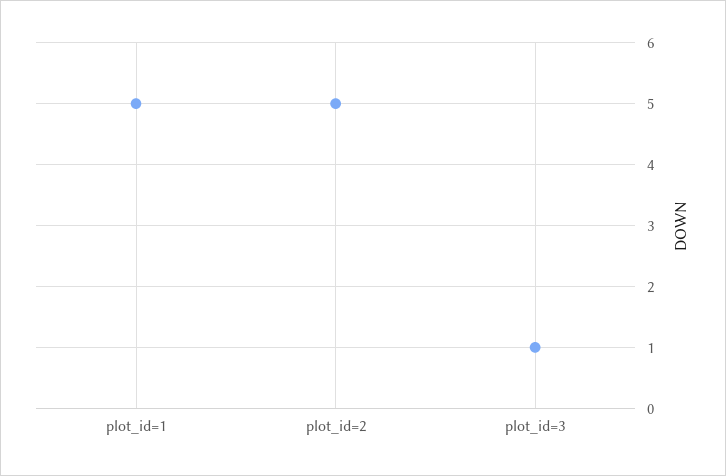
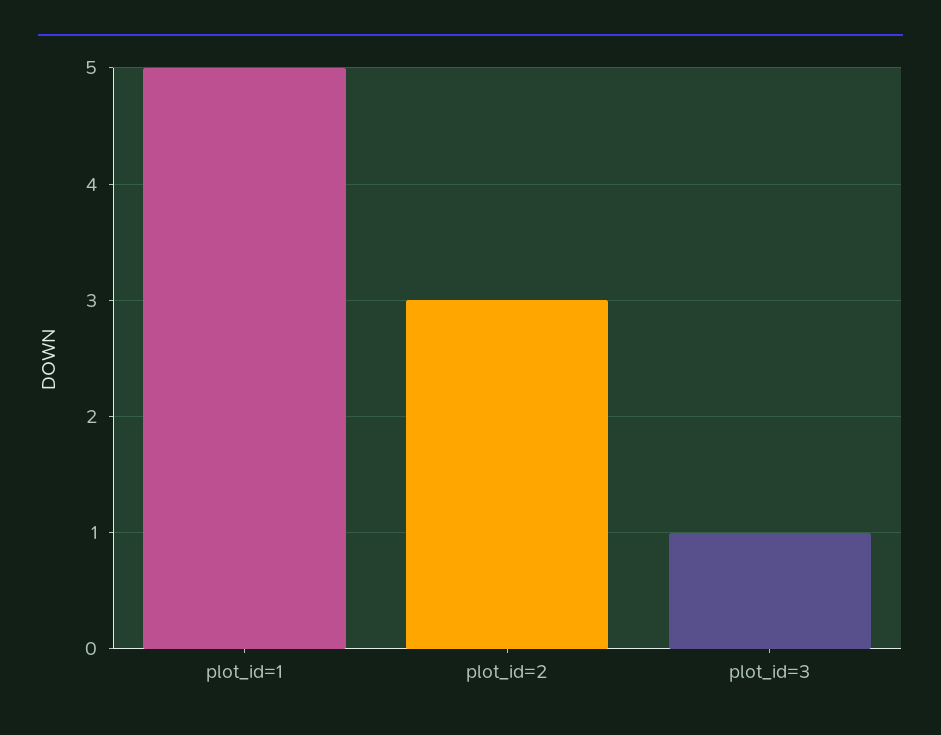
plot_id=2: 5 -> 3

